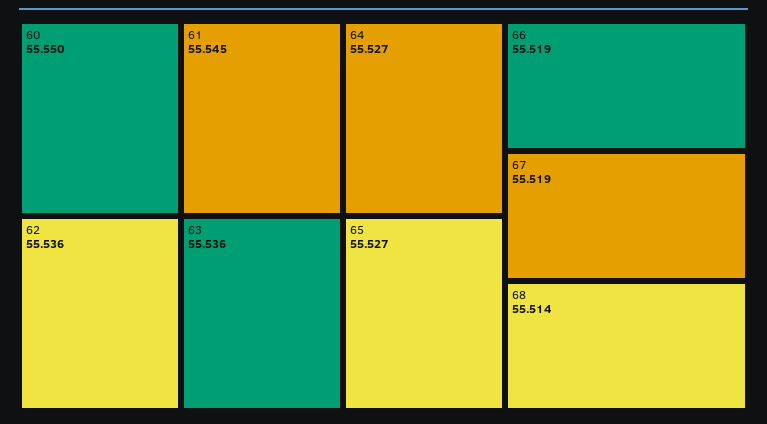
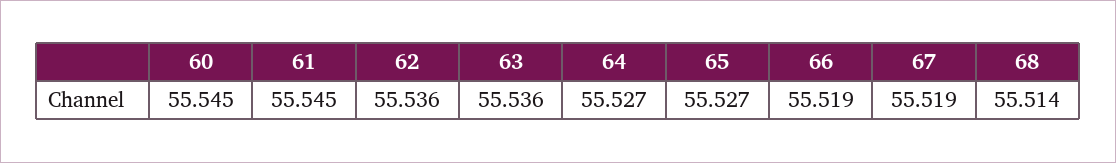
60: 55.55 -> 55.545

